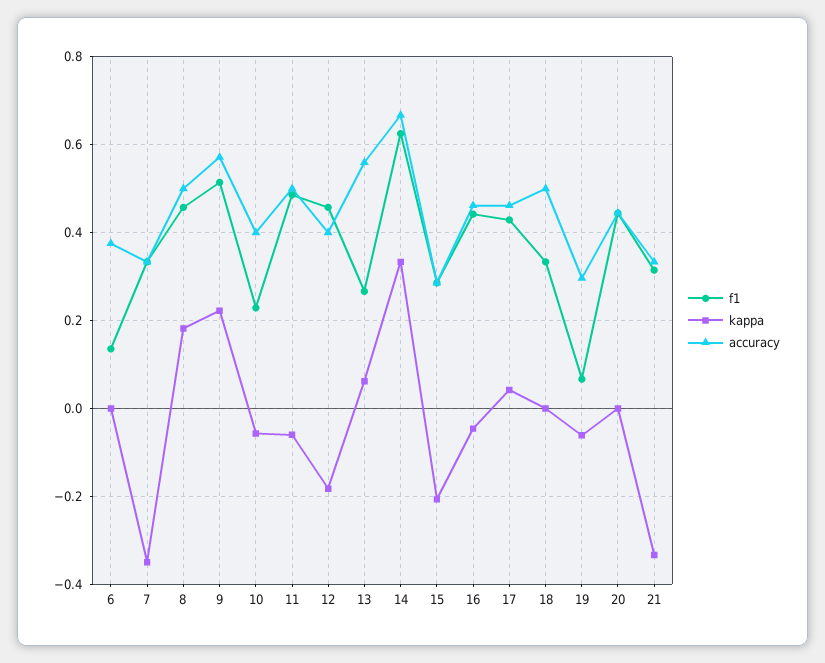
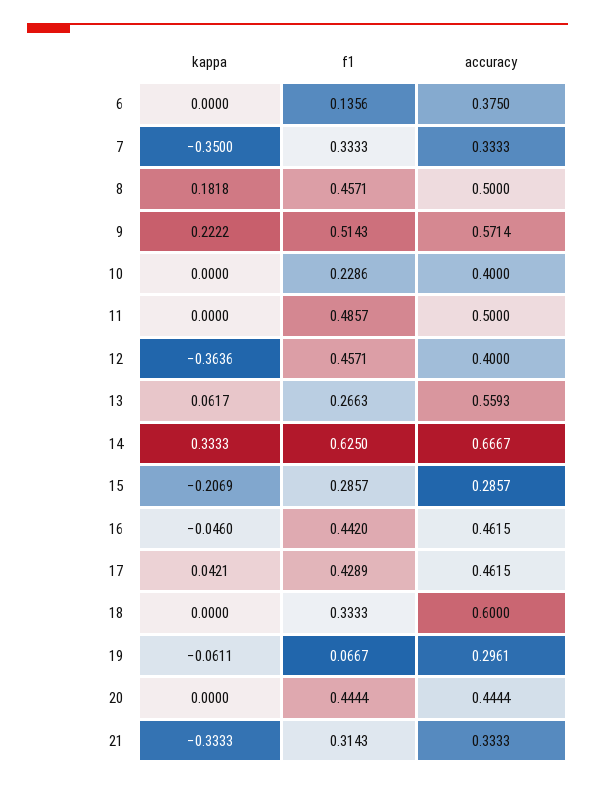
kappa, 10: -0.06 -> 0
kappa, 11: -0.06 -> 0
kappa, 12: -0.18 -> -0.3636
accuracy, 18: 0.5 -> 0.6

